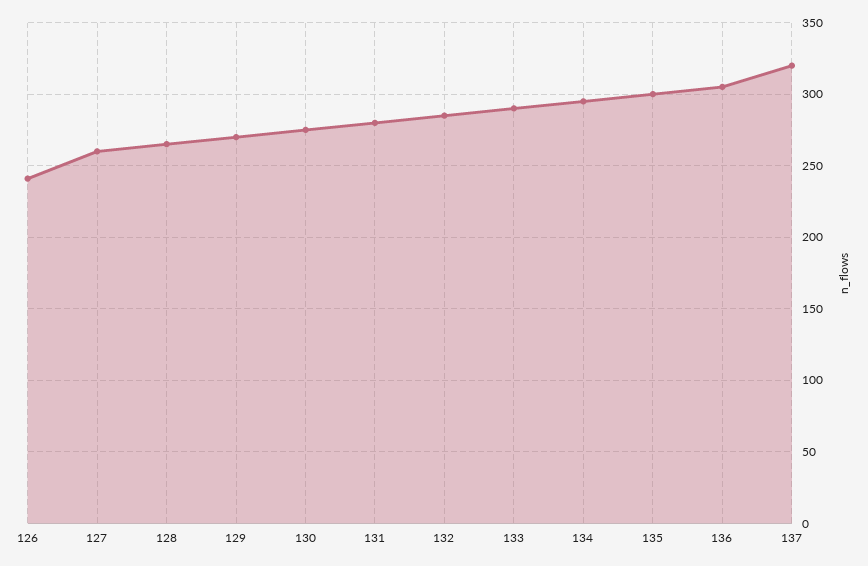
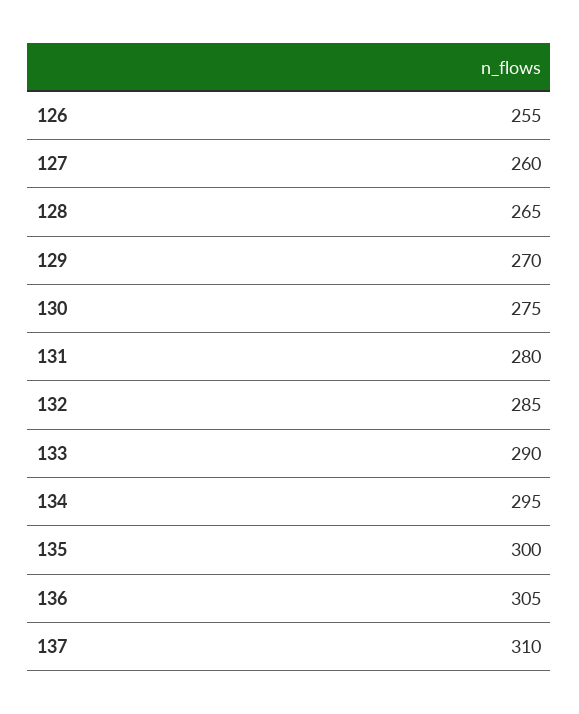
126: 240 -> 255
137: 320 -> 310

